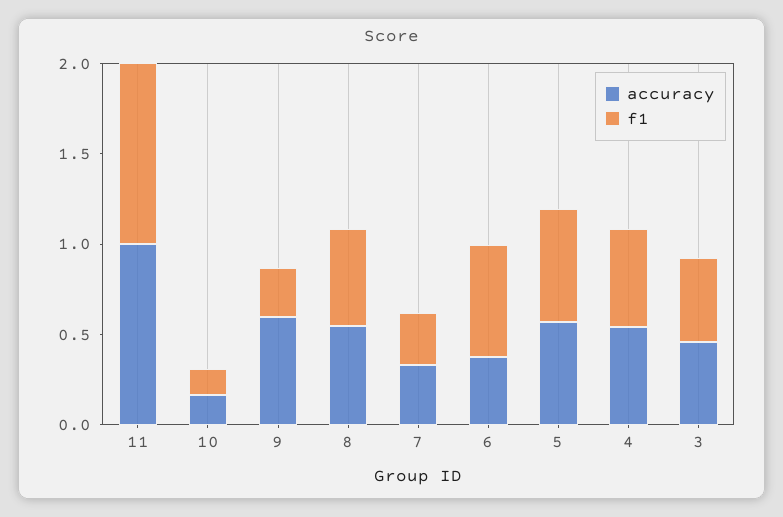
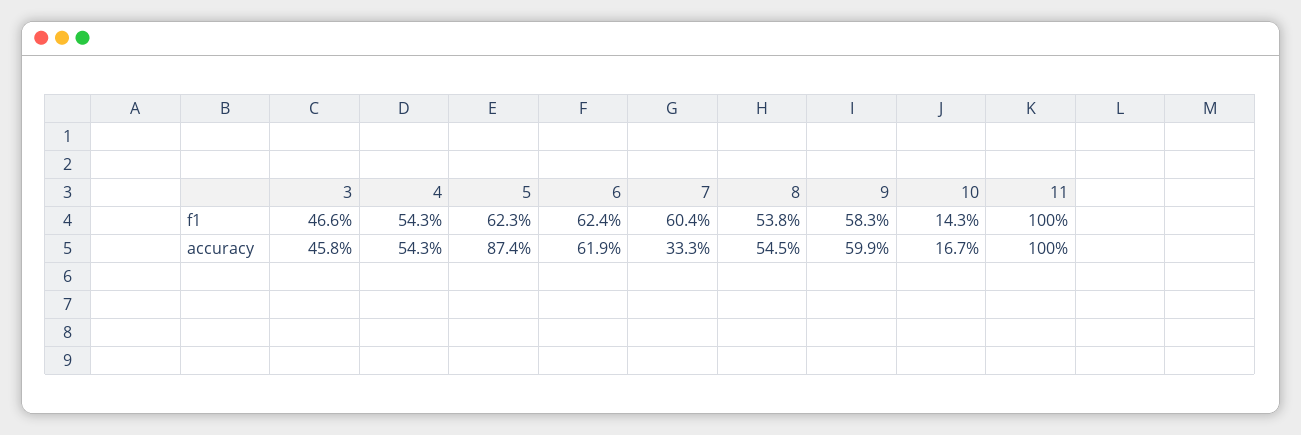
f1, 9: 0.3 -> 0.583
f1, 7: 0.3 -> 0.604
accuracy, 6: 0.4 -> 0.619
accuracy, 5: 0.6 -> 0.874

